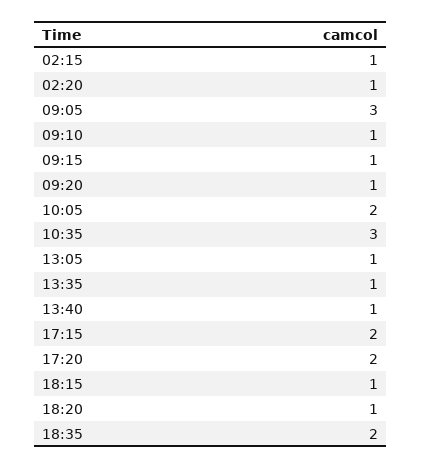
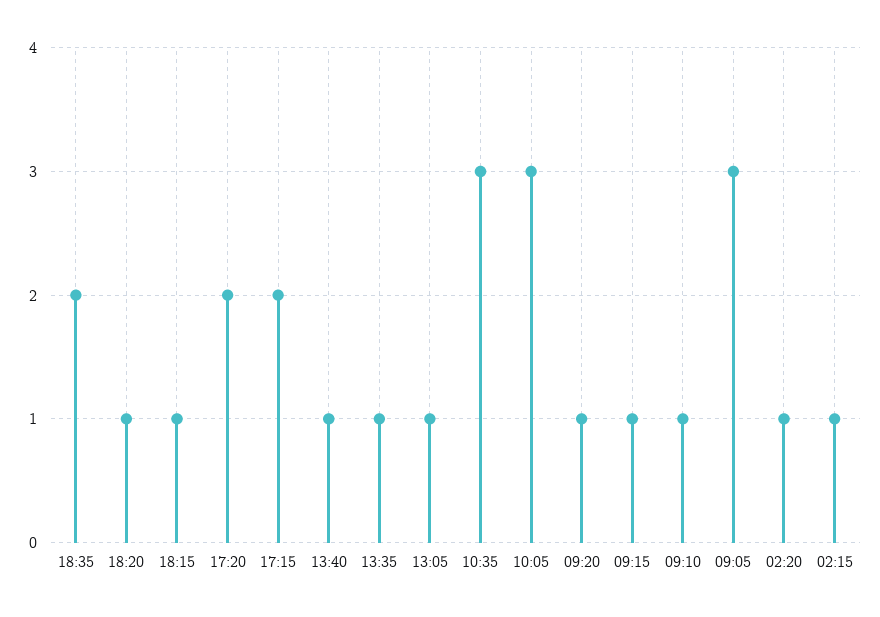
10:05: 2 -> 3

